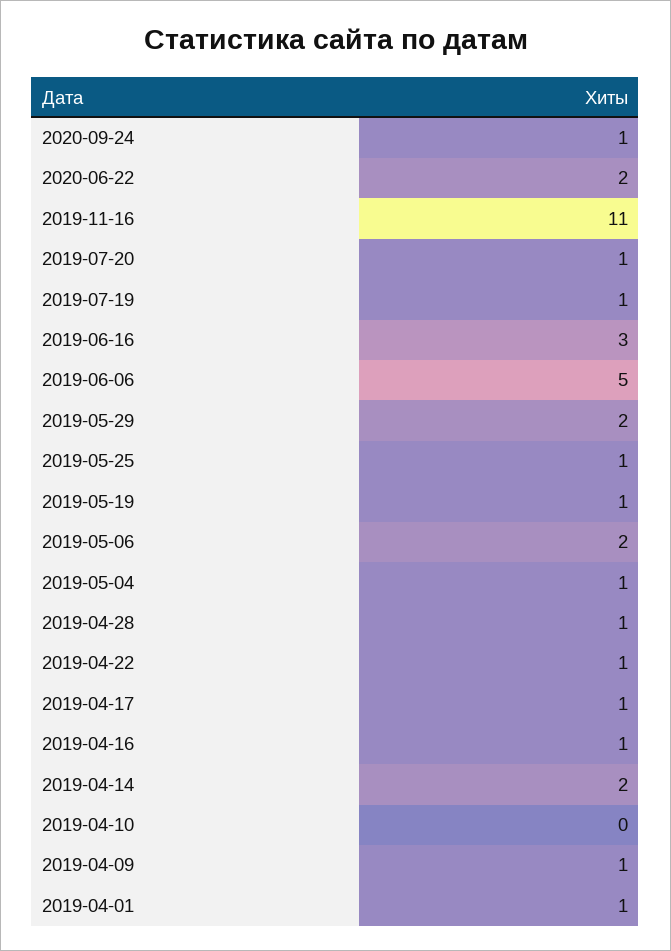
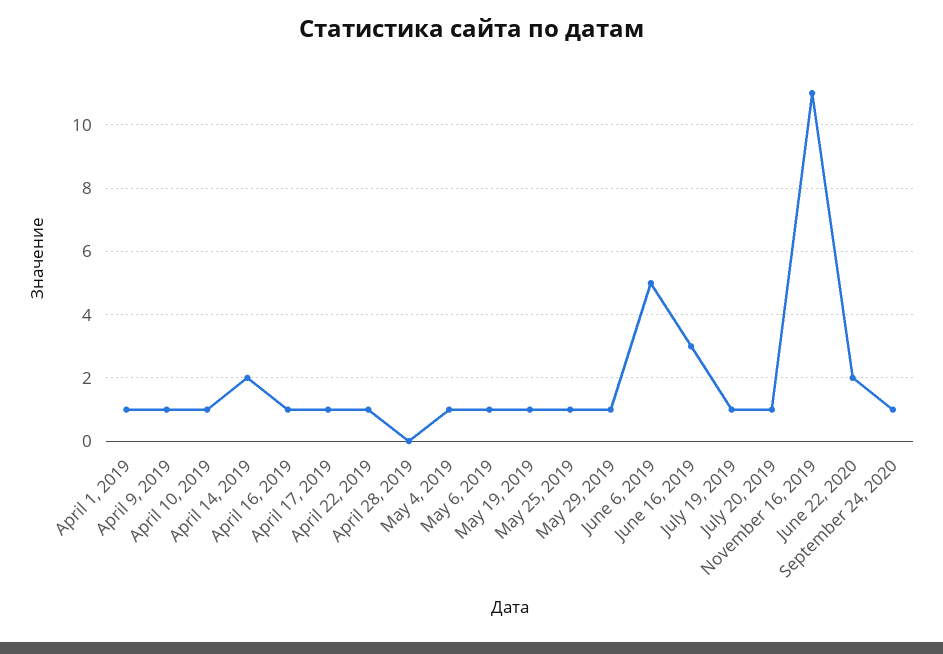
2019-05-29: 2 -> 1
2019-05-06: 2 -> 1
2019-04-28: 1 -> 0
2019-04-10: 0 -> 1

